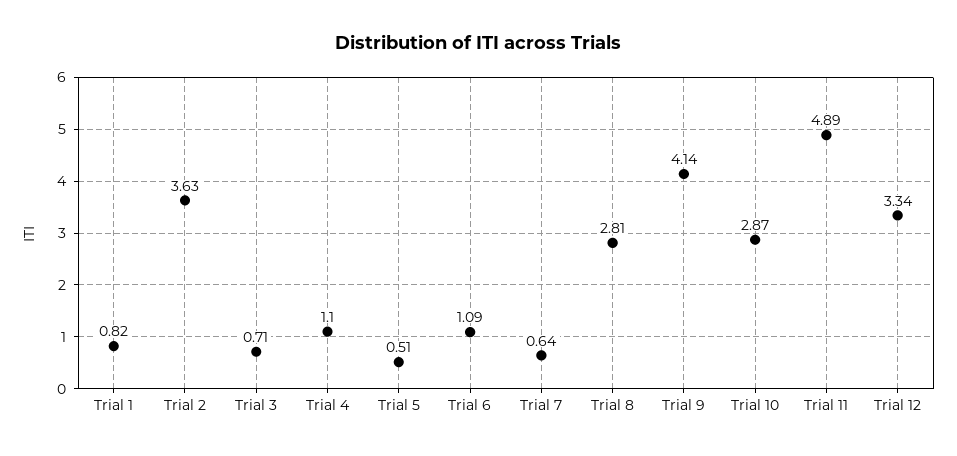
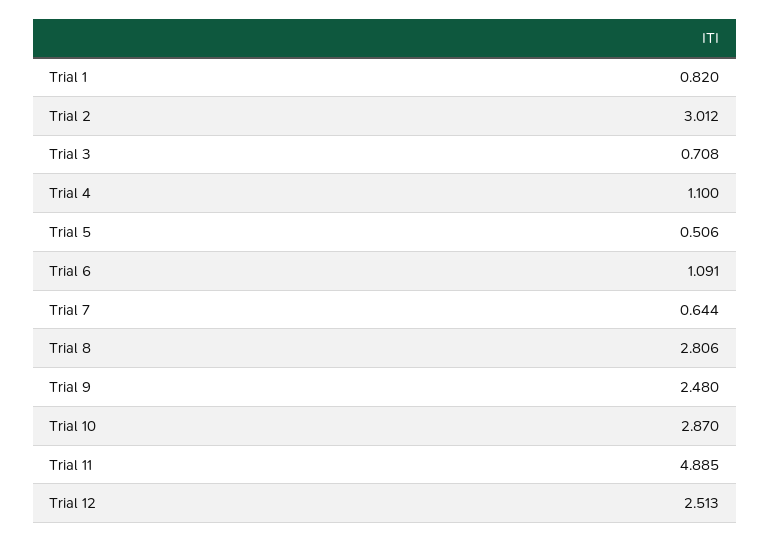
Trial 2: 3.63 -> 3.012
Trial 9: 4.14 -> 2.48
Trial 12: 3.34 -> 2.513

